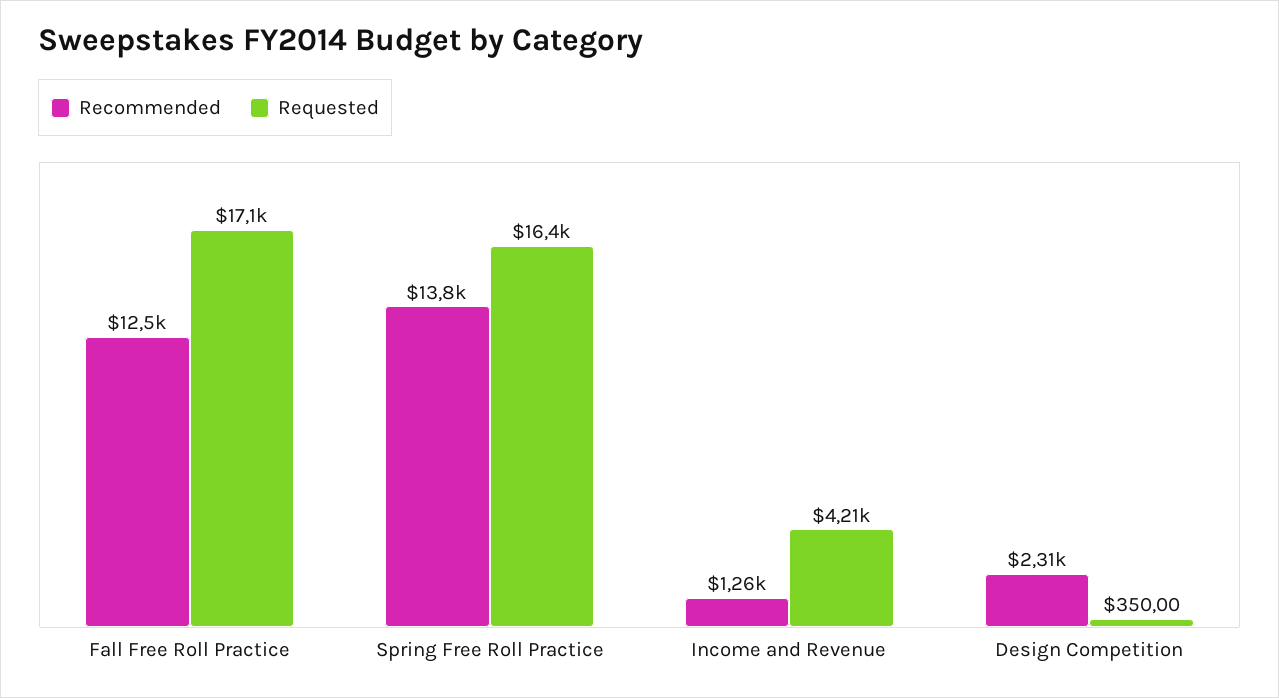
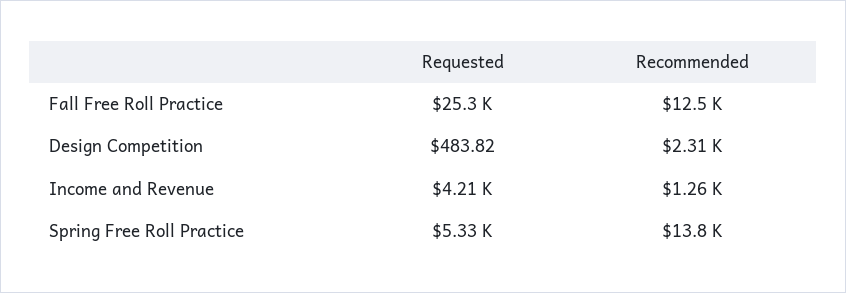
Requested, Fall Free Roll Practice: 17100 -> 25300
Requested, Spring Free Roll Practice: 16400 -> 5330
Requested, Design Competition: 350 -> 483.82

